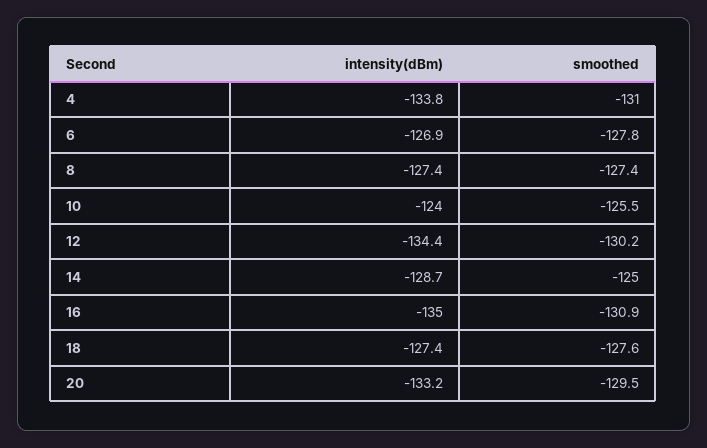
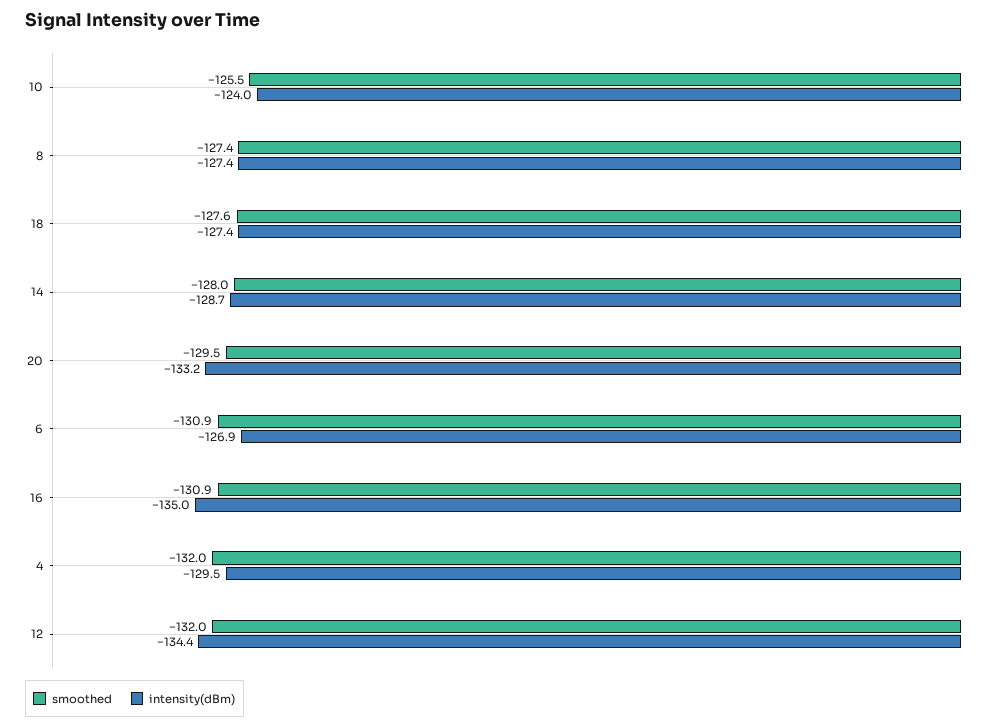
intensity(dBm), 4: -133.8 -> -129.5
smoothed, 4: -131 -> -132
smoothed, 6: -127.8 -> -130.9
smoothed, 12: -130.2 -> -132
smoothed, 14: -125 -> -128

